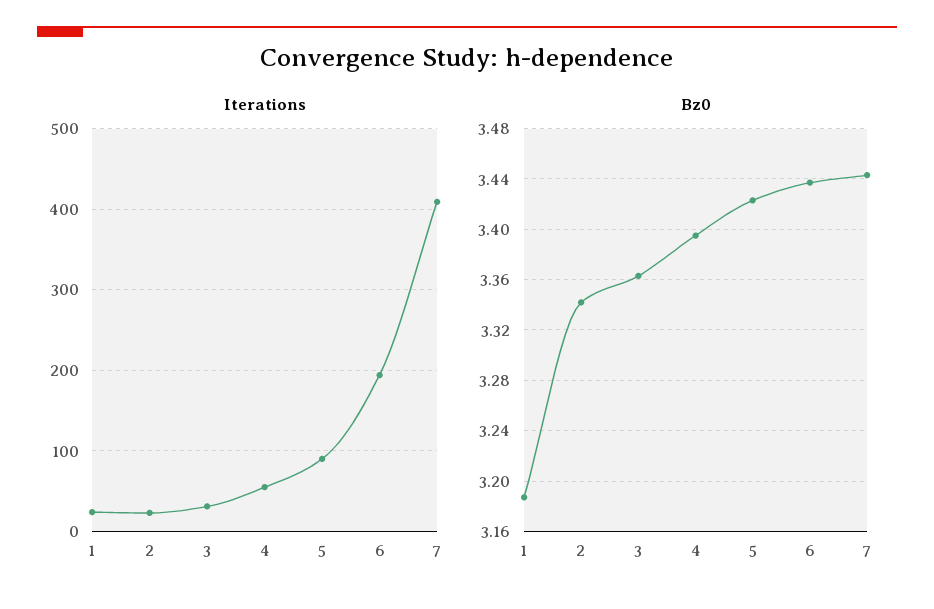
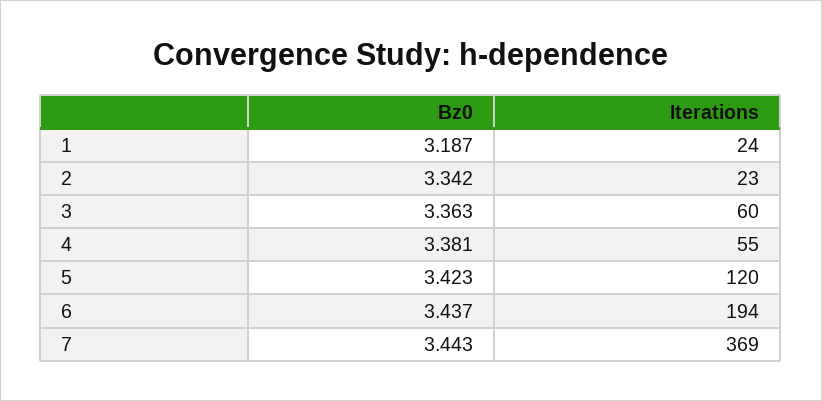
Iterations, 3: 30 -> 60
Iterations, 5: 90 -> 120
Iterations, 7: 410 -> 369
Bz0, 4: 3.395 -> 3.381

